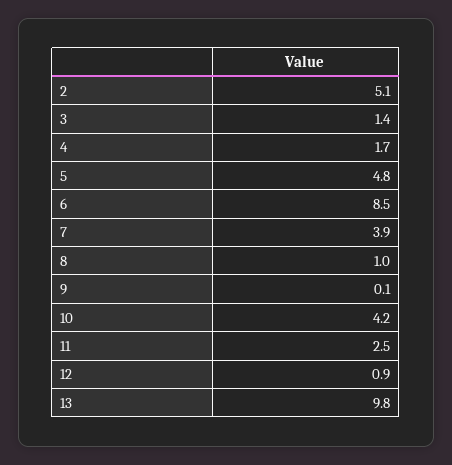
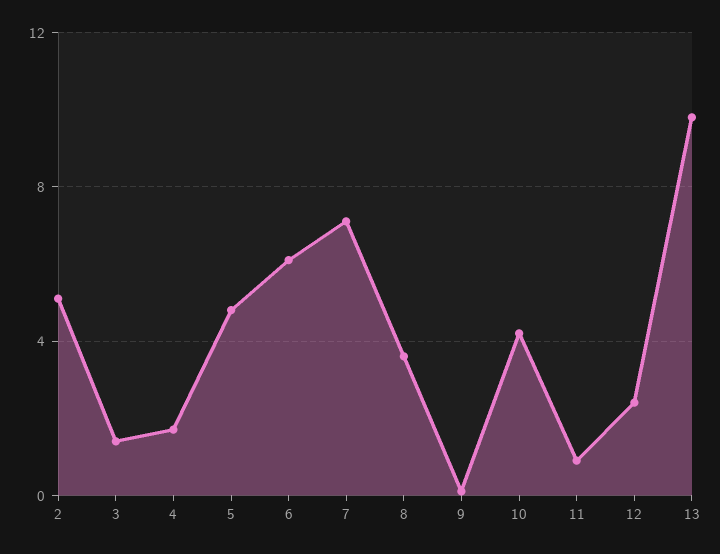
6: 8.5 -> 6
7: 3.9 -> 7
8: 1 -> 3.5
11: 2.5 -> 1
12: 0.9 -> 2.5

